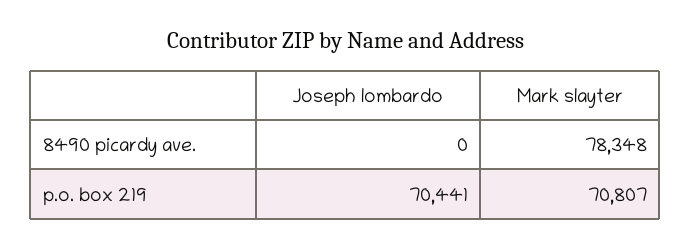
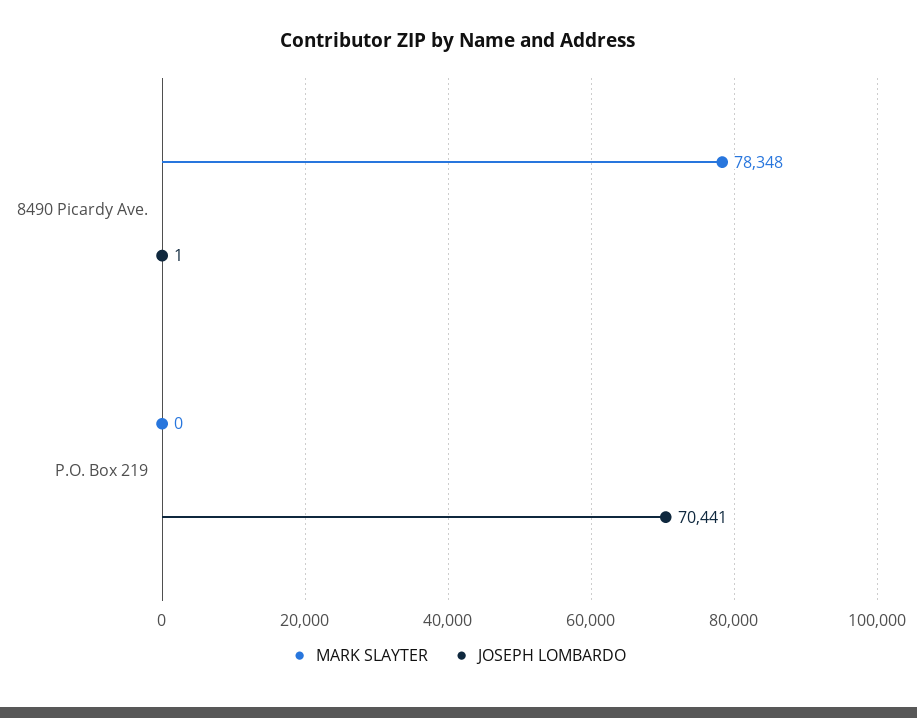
Joseph lombardo, 8490 picardy ave.: 0 -> 1
Mark slayter, p.o. box 219: 70807 -> 0

